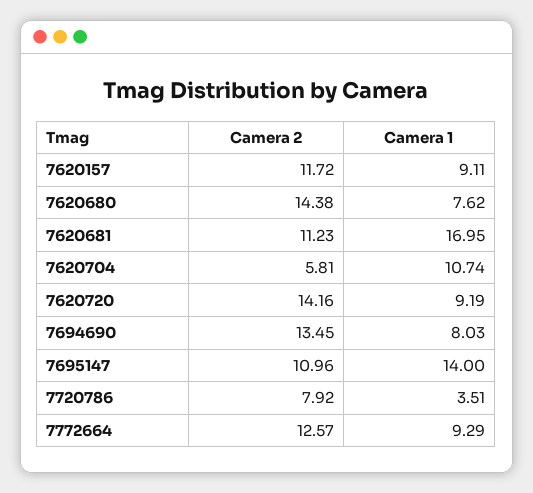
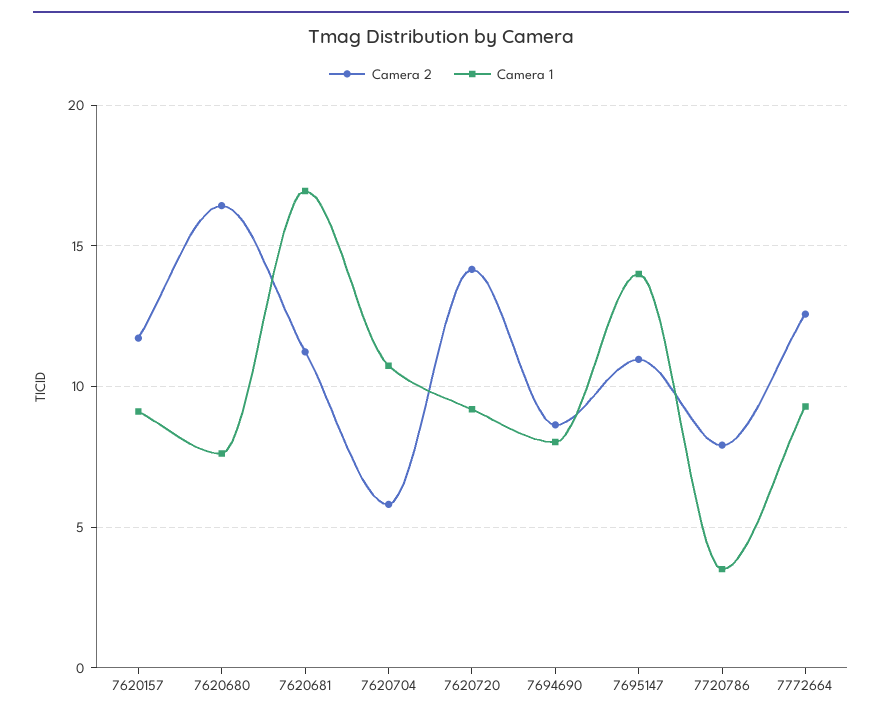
Camera 2, 7620680: 14.38 -> 16.5
Camera 2, 7694690: 13.45 -> 8.5

